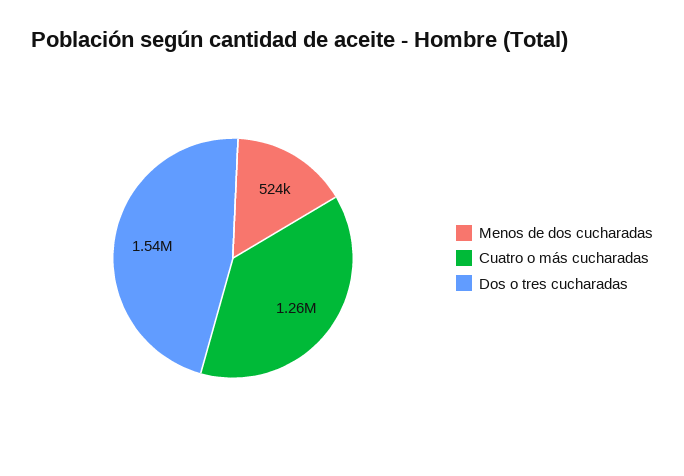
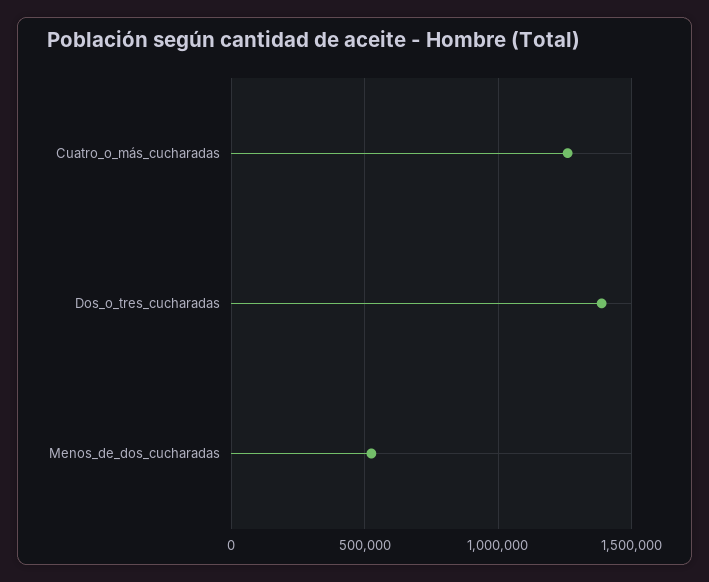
Dos o tres cucharadas: 1540000 -> 1400000

